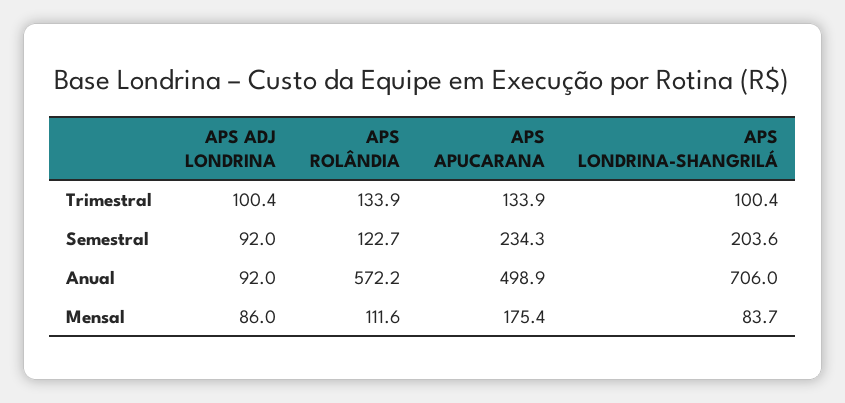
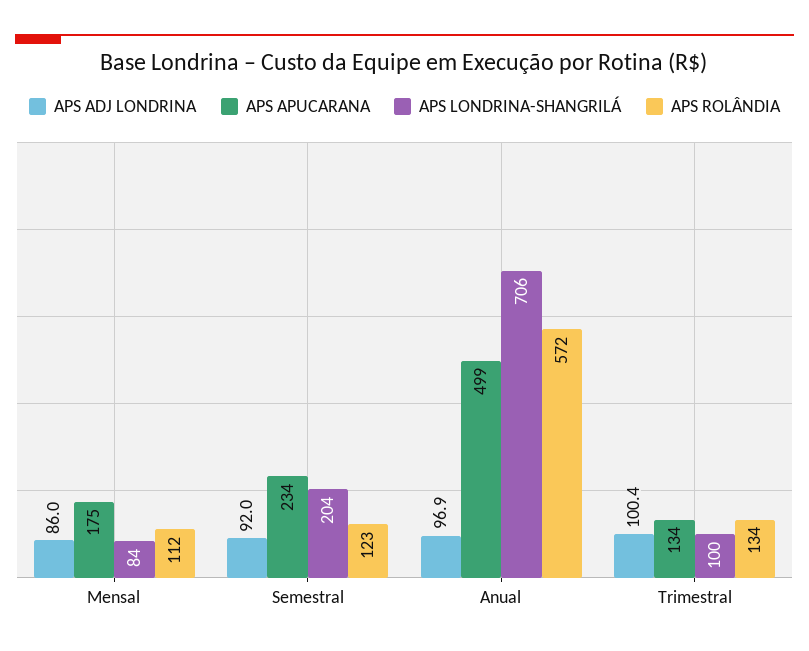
APS ADJ LONDRINA, Anual: 92 -> 96.9

